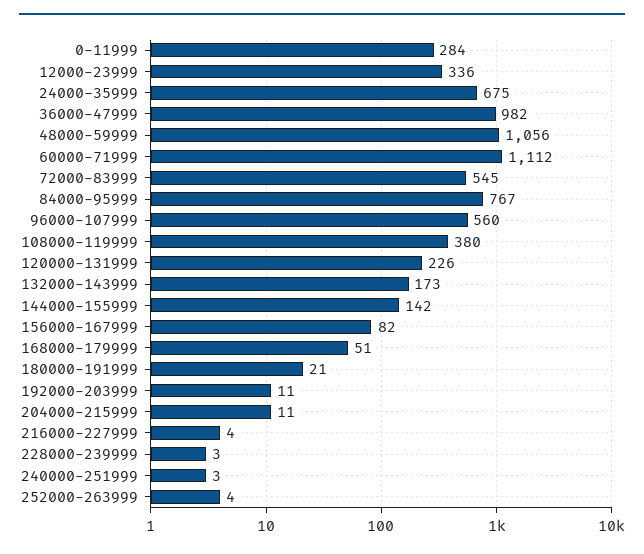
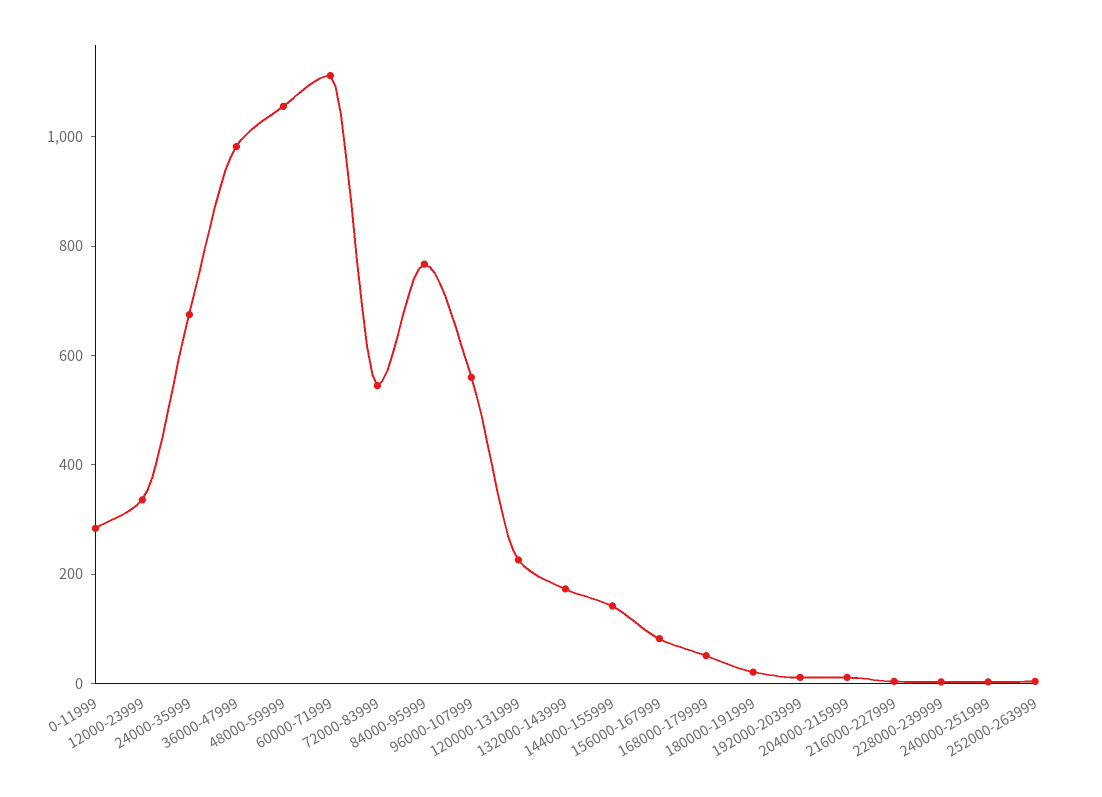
108000-119999: 380 -> none

